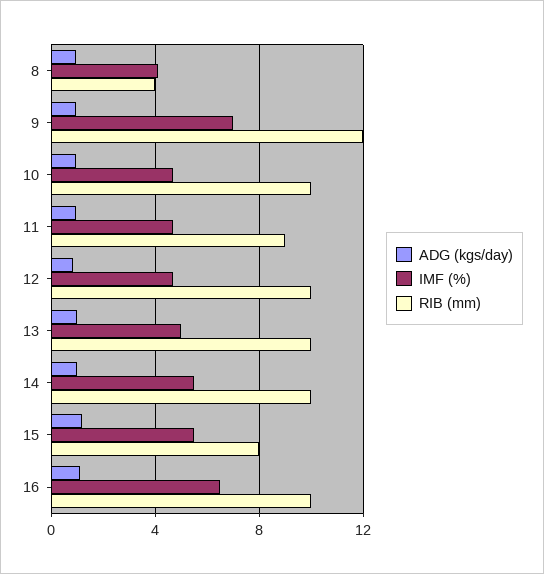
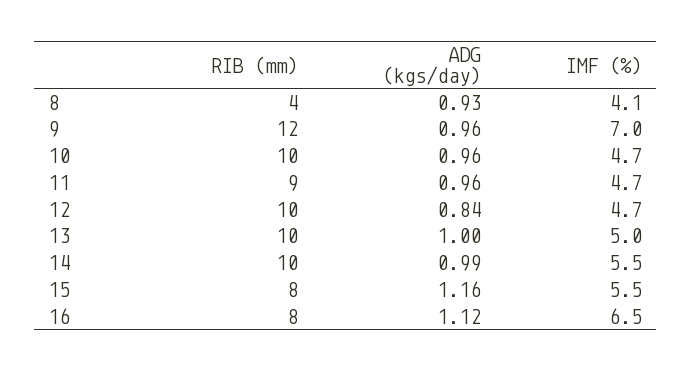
RIB (mm), 16: 10 -> 8

